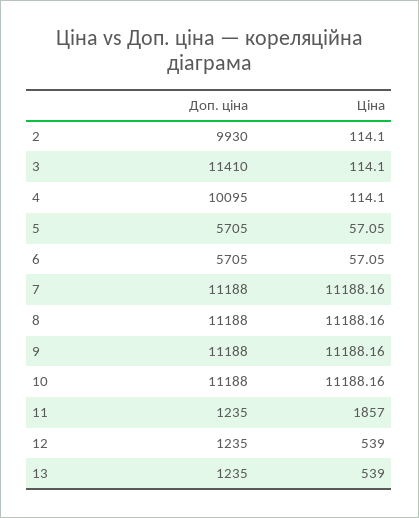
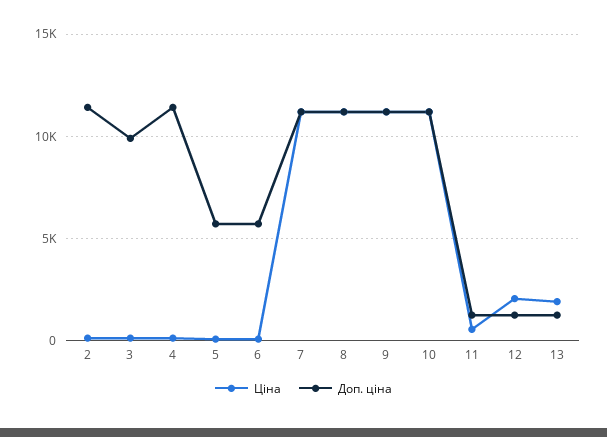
Доп. ціна, 2: 9930 -> 11500
Доп. ціна, 3: 11410 -> 10000
Доп. ціна, 4: 10095 -> 11500
Ціна, 11: 1857 -> 500
Ціна, 12: 539 -> 2000
Ціна, 13: 539 -> 2000

